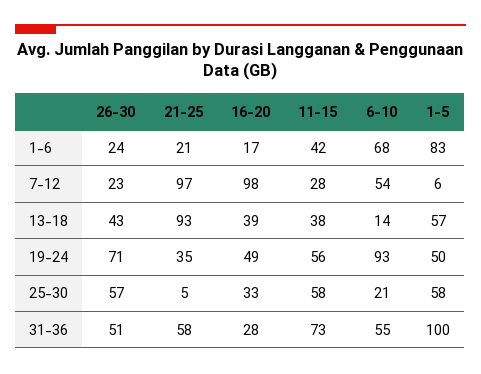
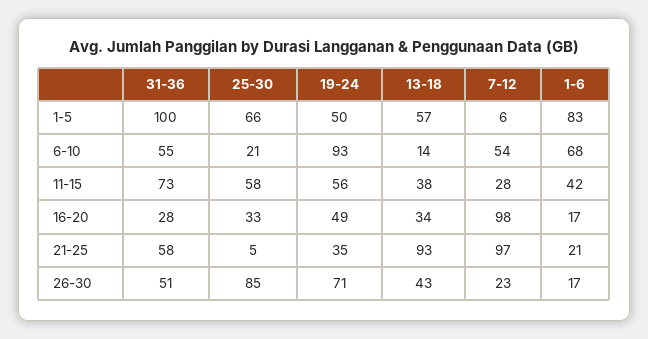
26-30, 1-6: 24 -> 17
16-20, 13-18: 39 -> 34
26-30, 25-30: 57 -> 85
1-5, 25-30: 58 -> 66

